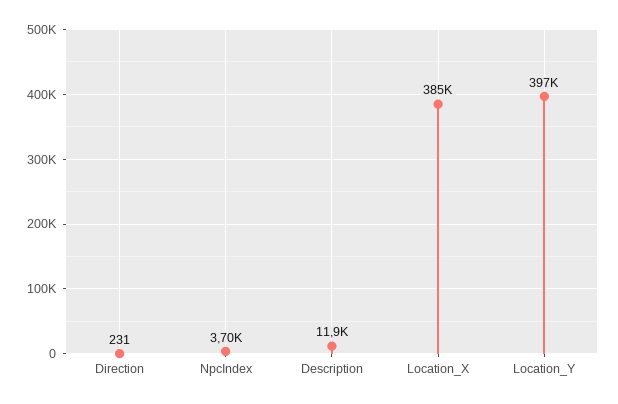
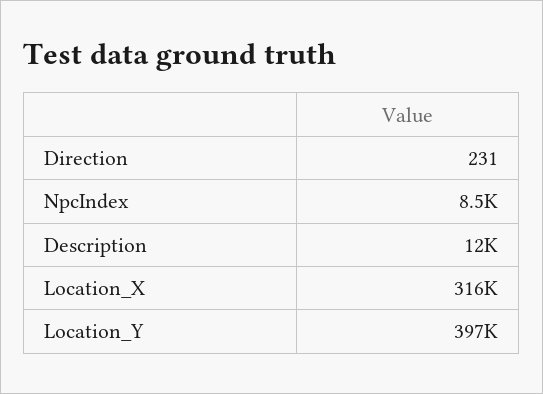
NpcIndex: 3700 -> 8500
Location_X: 385000 -> 316000

